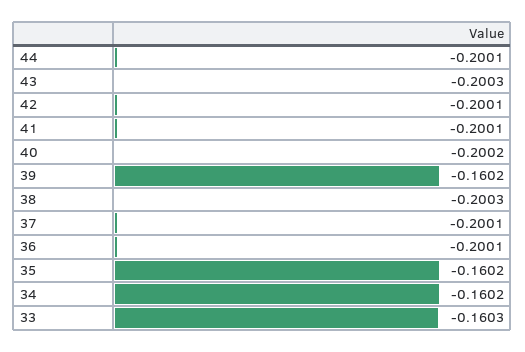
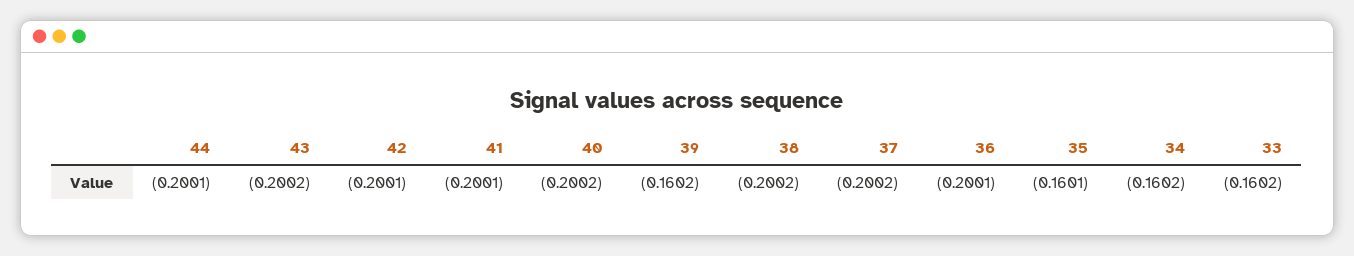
43: -0.2003 -> -0.2002
38: -0.2003 -> -0.2002
37: -0.2001 -> -0.2002
35: -0.1602 -> -0.1601
33: -0.1603 -> -0.1602

